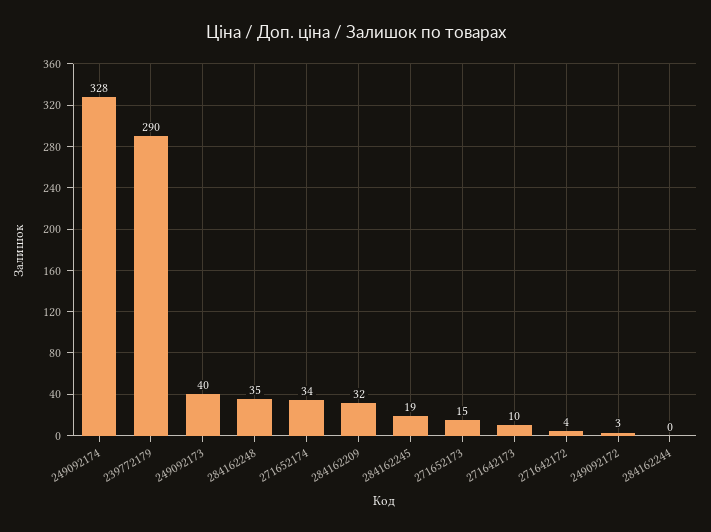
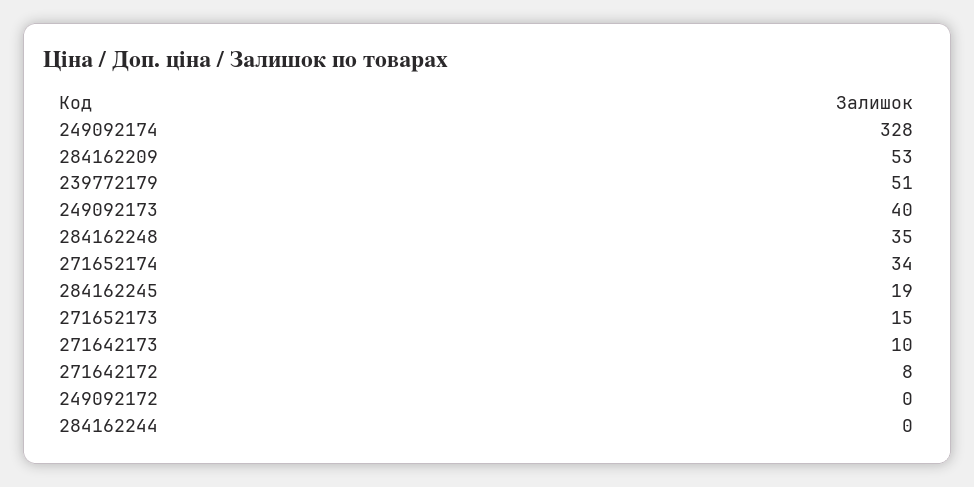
239772179: 290 -> 51
284162209: 32 -> 53
271642172: 4 -> 8
249092172: 3 -> 0

